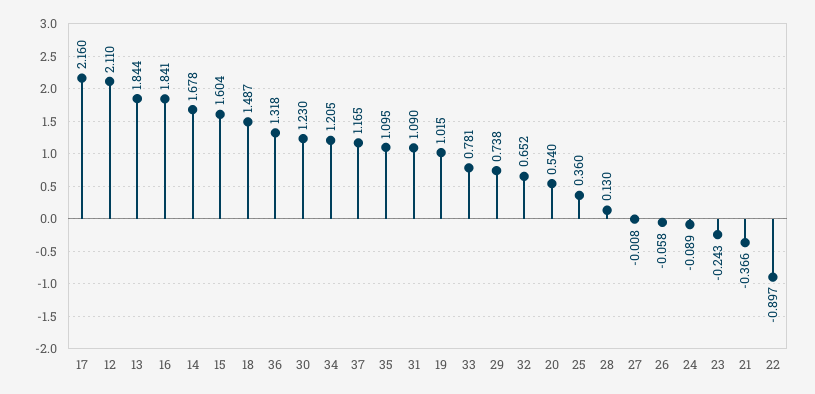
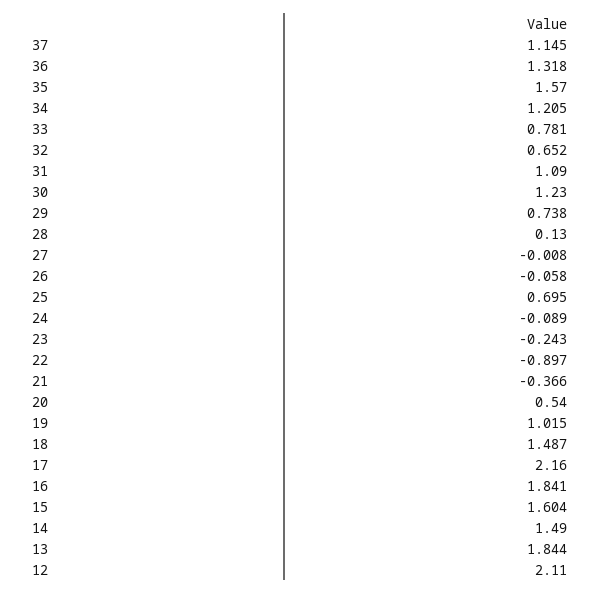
14: 1.678 -> 1.49
37: 1.165 -> 1.145
35: 1.095 -> 1.57
25: 0.36 -> 0.695

